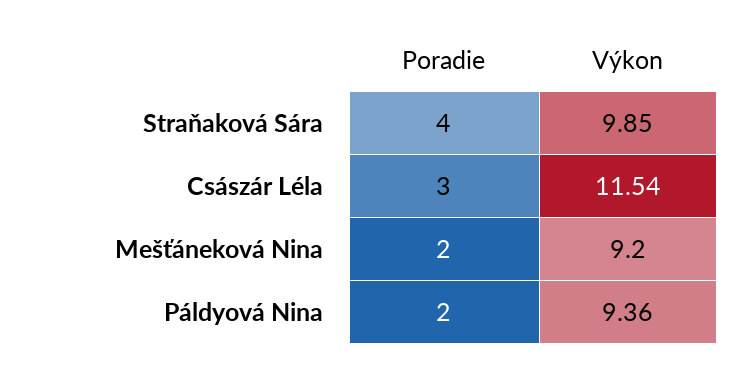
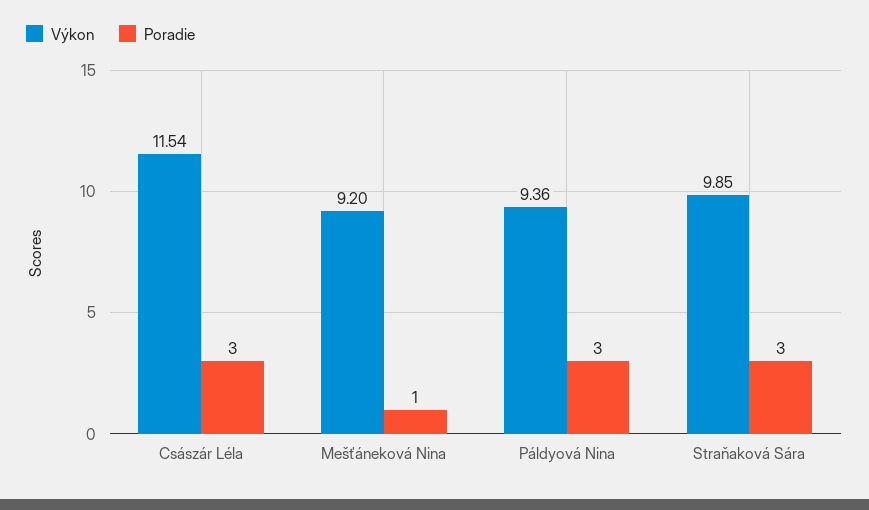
Poradie, Straňaková Sára: 4 -> 3
Poradie, Mešťáneková Nina: 2 -> 1
Poradie, Páldyová Nina: 2 -> 3

